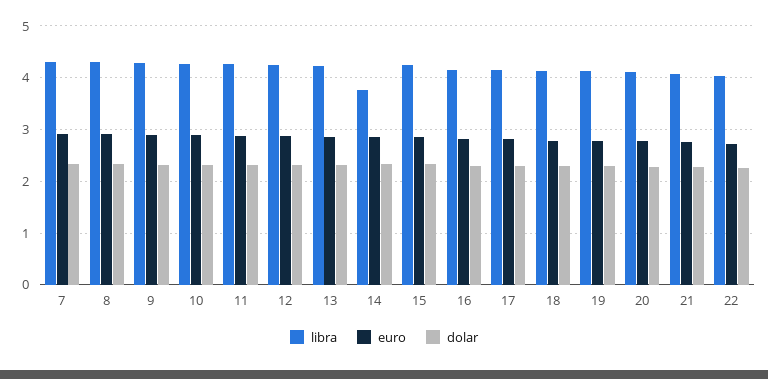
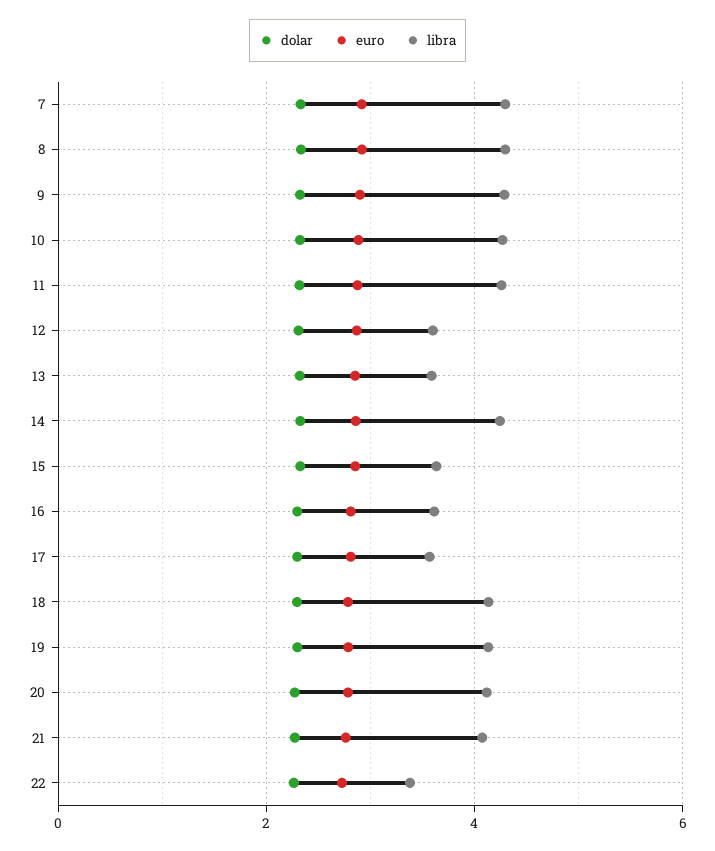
libra, 12: 4.2 -> 3.6
libra, 13: 4.2 -> 3.6
libra, 14: 3.8 -> 4.2
libra, 15: 4.2 -> 3.6
libra, 16: 4.2 -> 3.6
libra, 17: 4.2 -> 3.6
libra, 22: 4 -> 3.4

